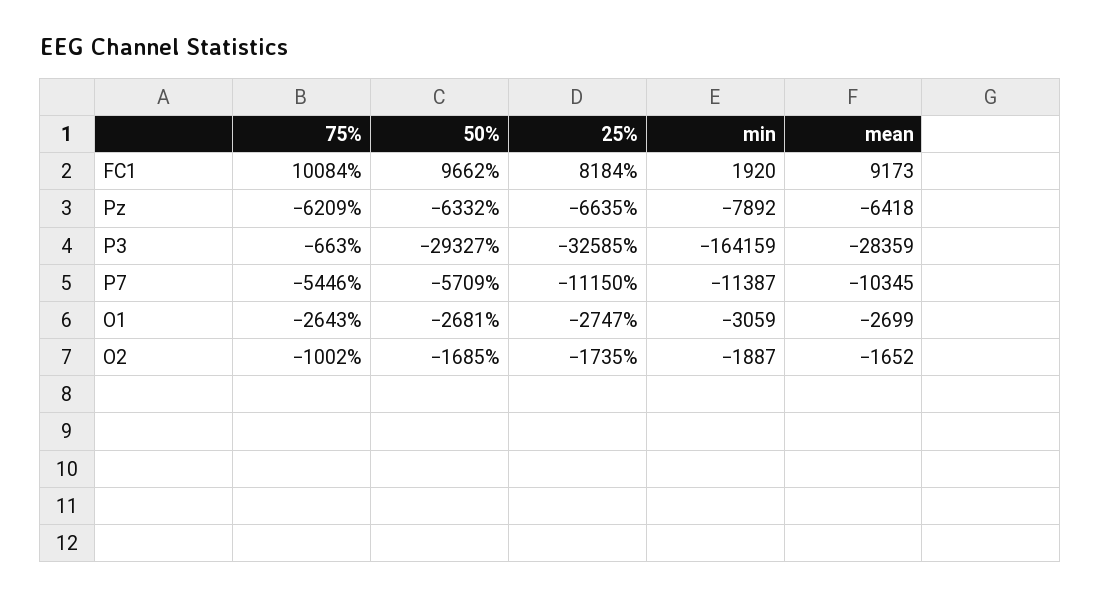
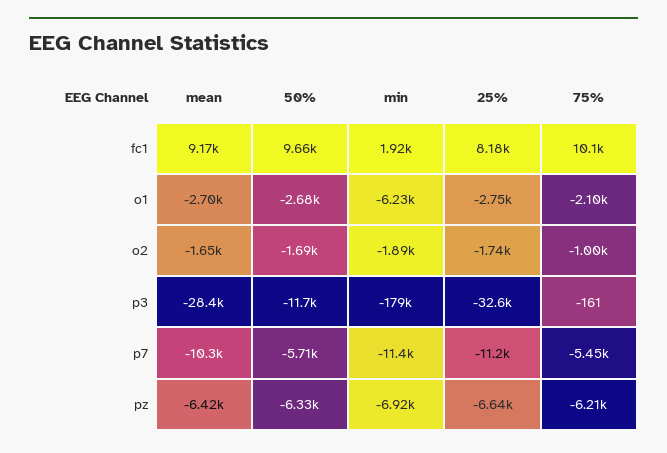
min, Pz: -7892 -> -6920
75%, P3: -663 -> -161
50%, P3: -29327 -> -11700
min, P3: -164159 -> -179000
75%, O1: -2643 -> -2100
min, O1: -3059 -> -6230

